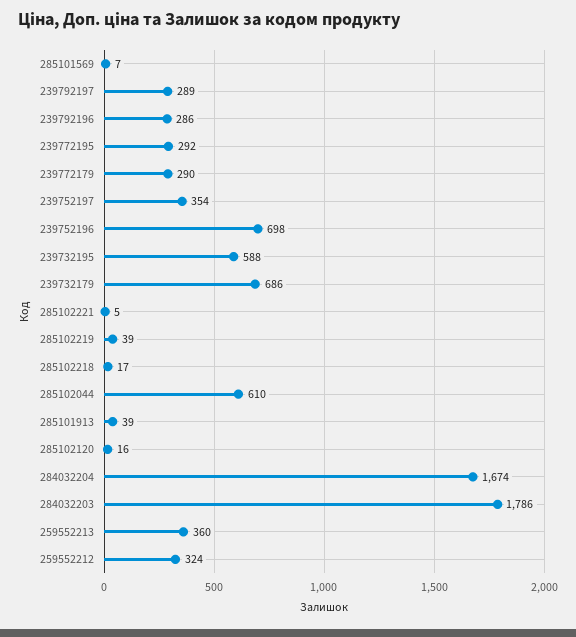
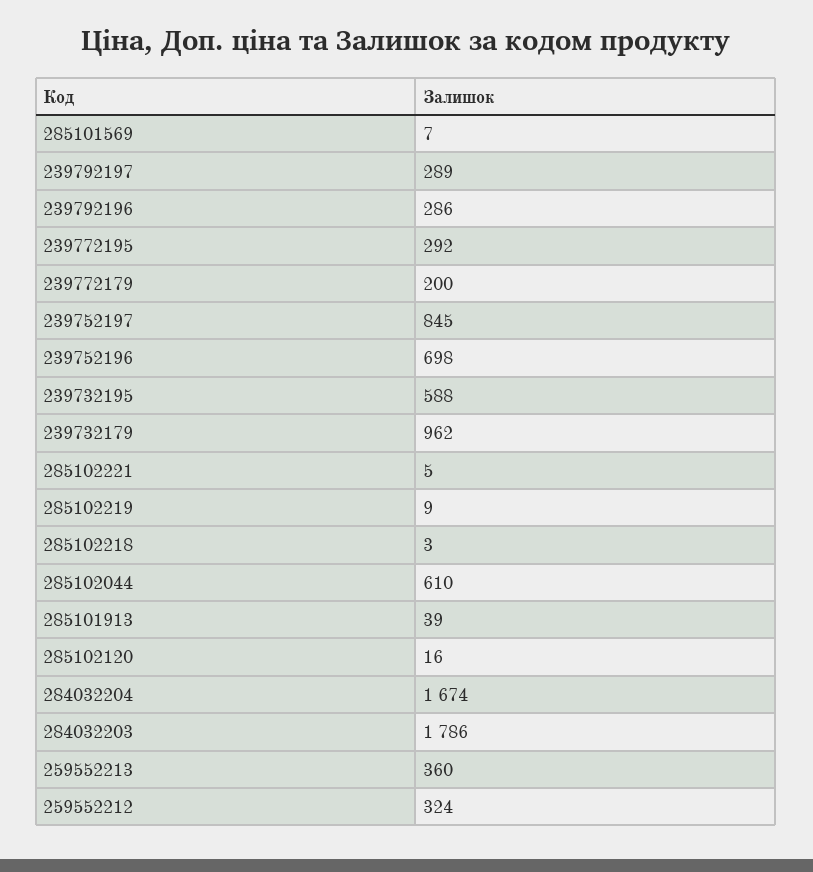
239772179: 290 -> 200
239752197: 354 -> 845
239732179: 686 -> 962
285102219: 39 -> 9
285102218: 17 -> 3

